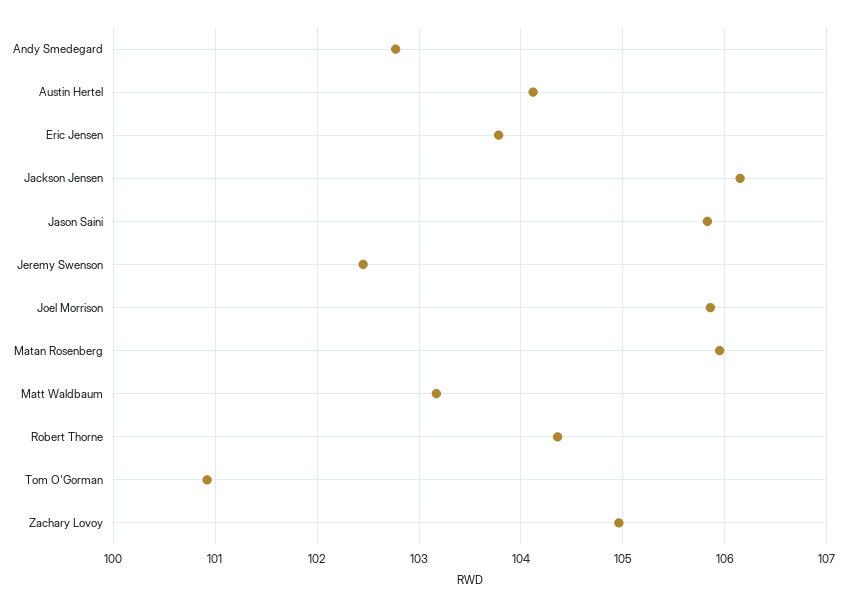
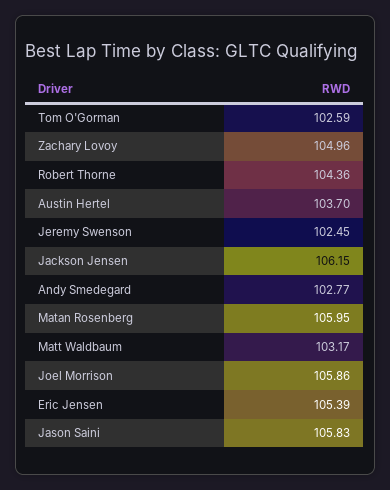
Austin Hertel: 104.1 -> 103.7
Eric Jensen: 103.8 -> 105.39
Tom O'Gorman: 100.9 -> 102.59

